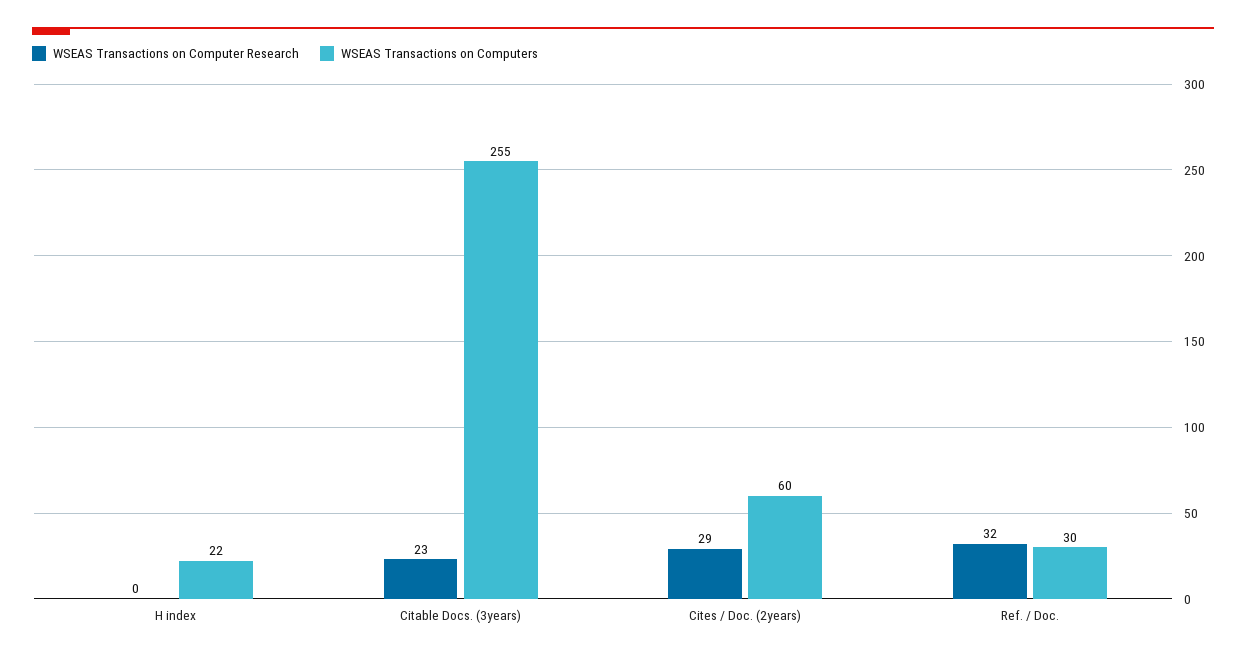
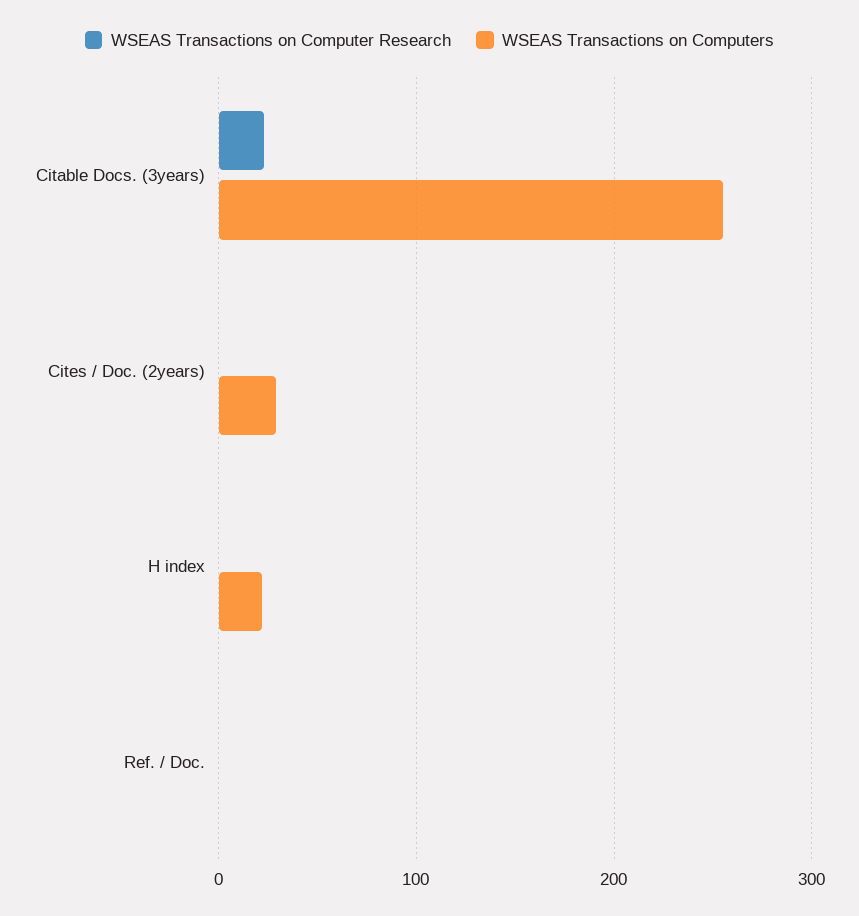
WSEAS Transactions on Computer Research, Cites / Doc. (2years): 29 -> 0
WSEAS Transactions on Computers, Cites / Doc. (2years): 60 -> 30
WSEAS Transactions on Computer Research, Ref. / Doc.: 32 -> 0
WSEAS Transactions on Computers, Ref. / Doc.: 30 -> 0

